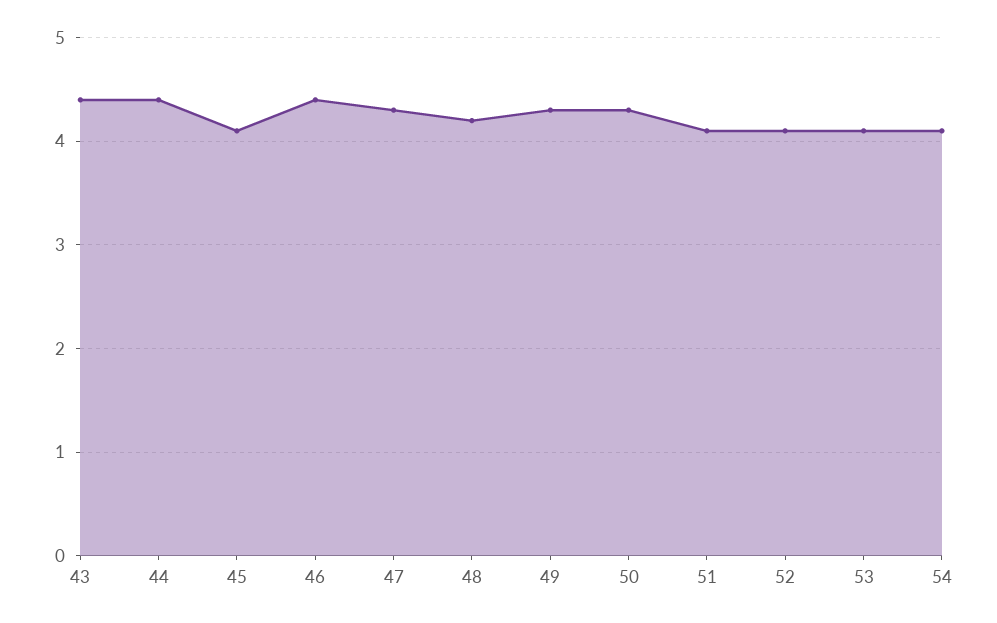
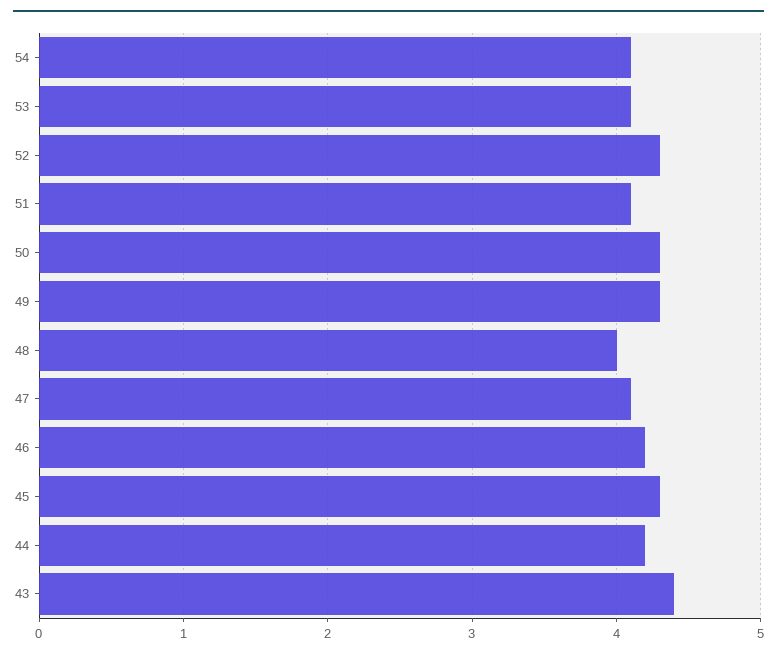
44: 4.4 -> 4.2
45: 4.1 -> 4.3
46: 4.4 -> 4.2
47: 4.3 -> 4.1
48: 4.2 -> 4
52: 4.1 -> 4.3

